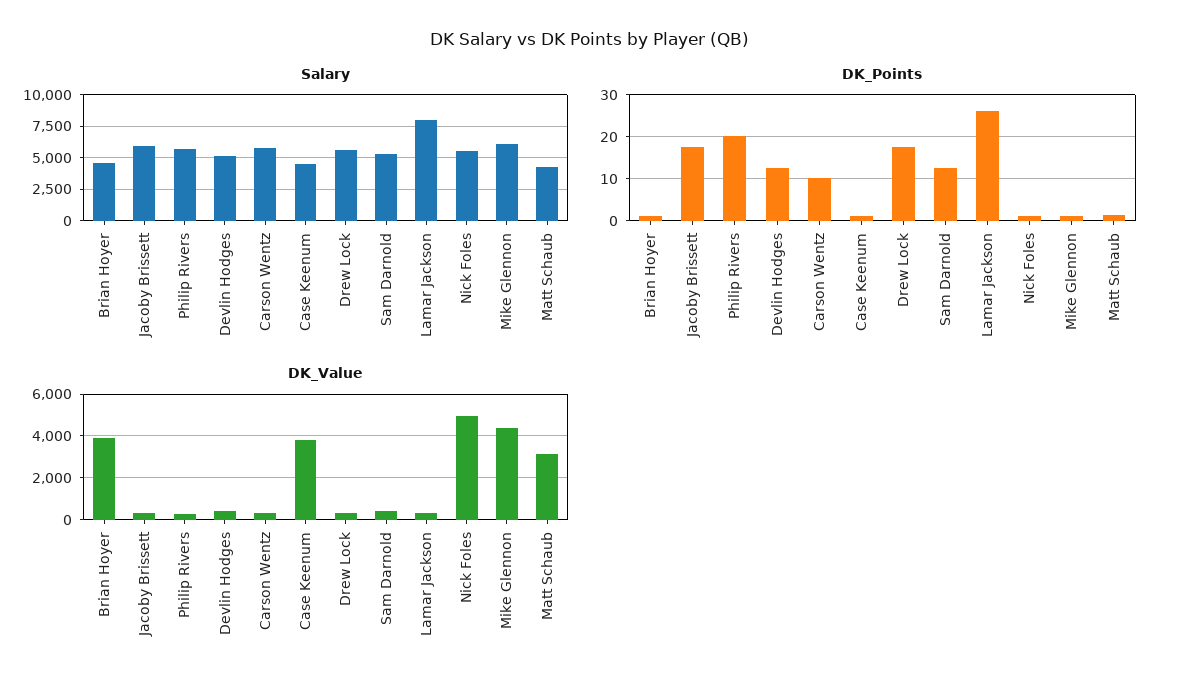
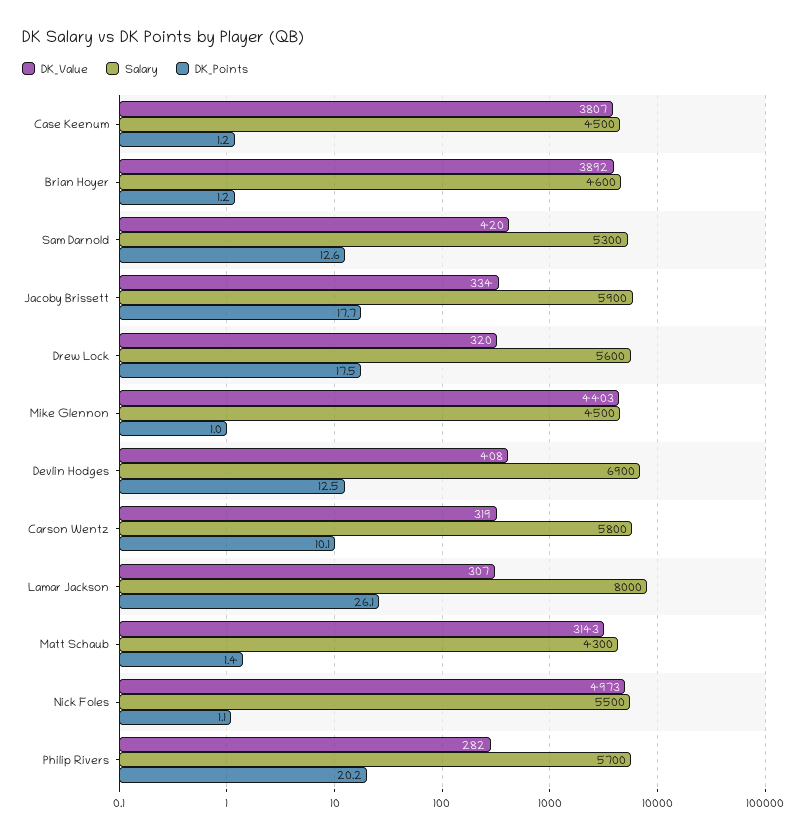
Salary, Devlin Hodges: 5000 -> 6900
Salary, Mike Glennon: 6000 -> 4500

